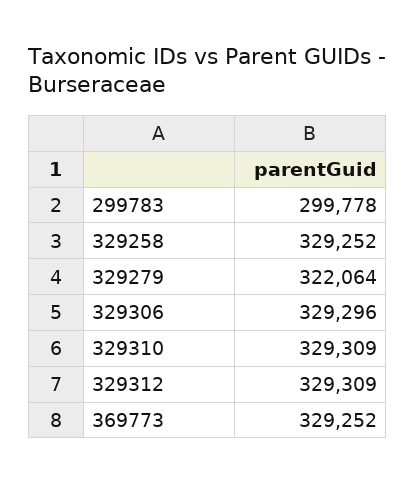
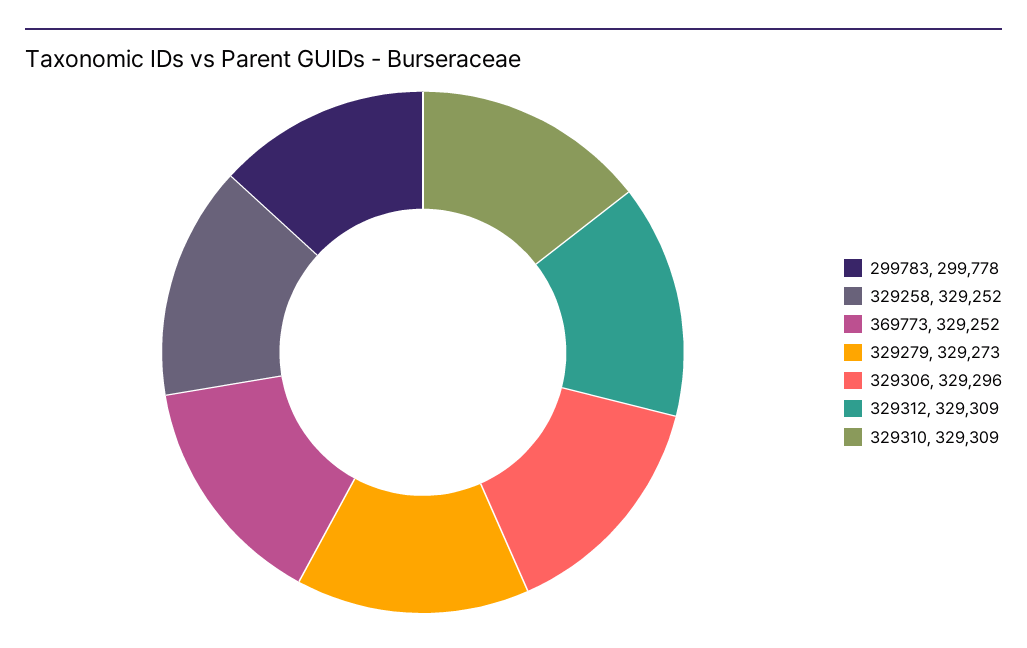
329279: 322064 -> 329273

